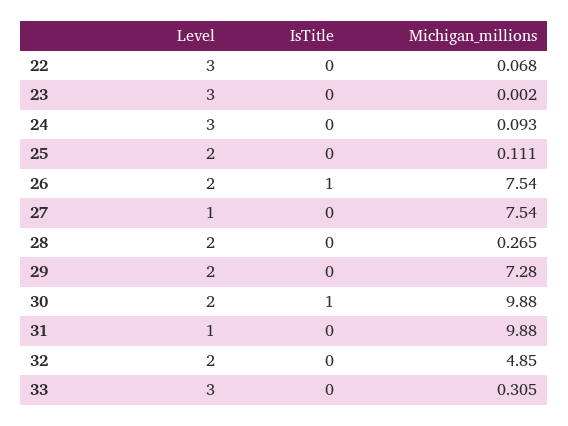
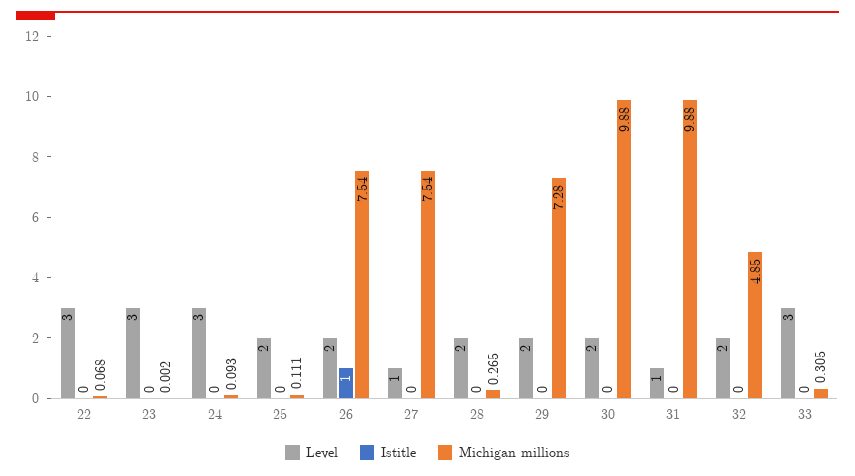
IsTitle, 30: 1 -> 0

